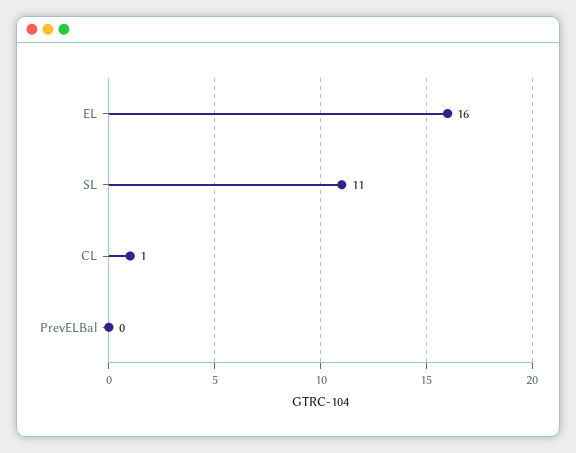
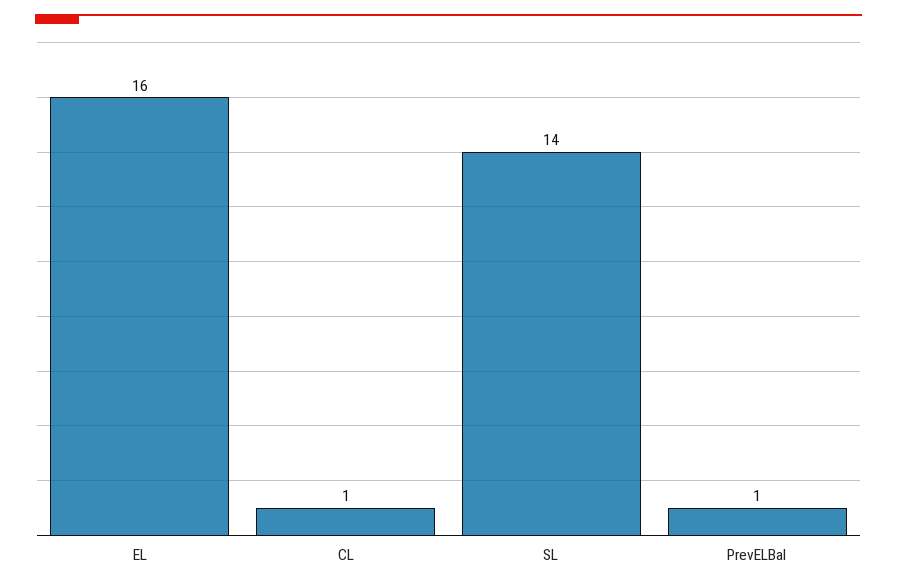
SL: 11 -> 14
PrevELBal: 0 -> 1

